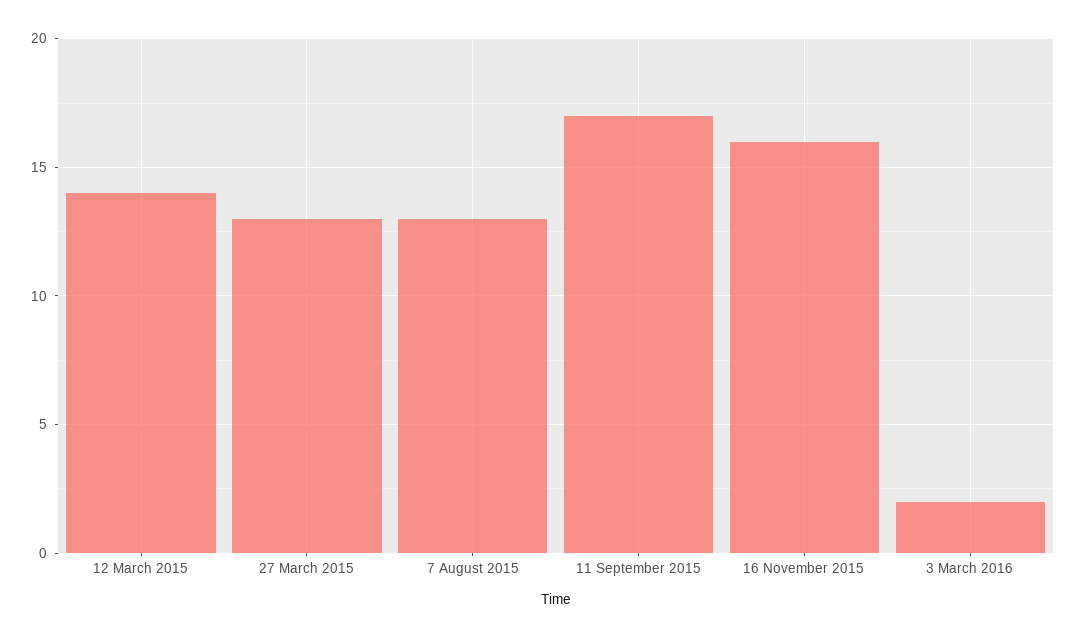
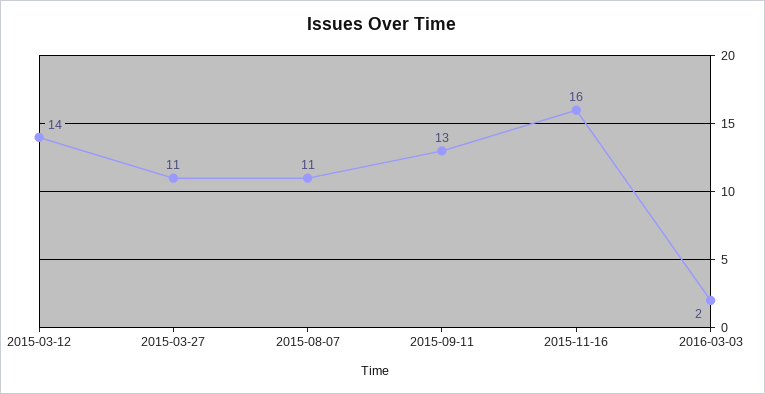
27 March 2015: 13 -> 11
7 August 2015: 13 -> 11
11 September 2015: 17 -> 13

